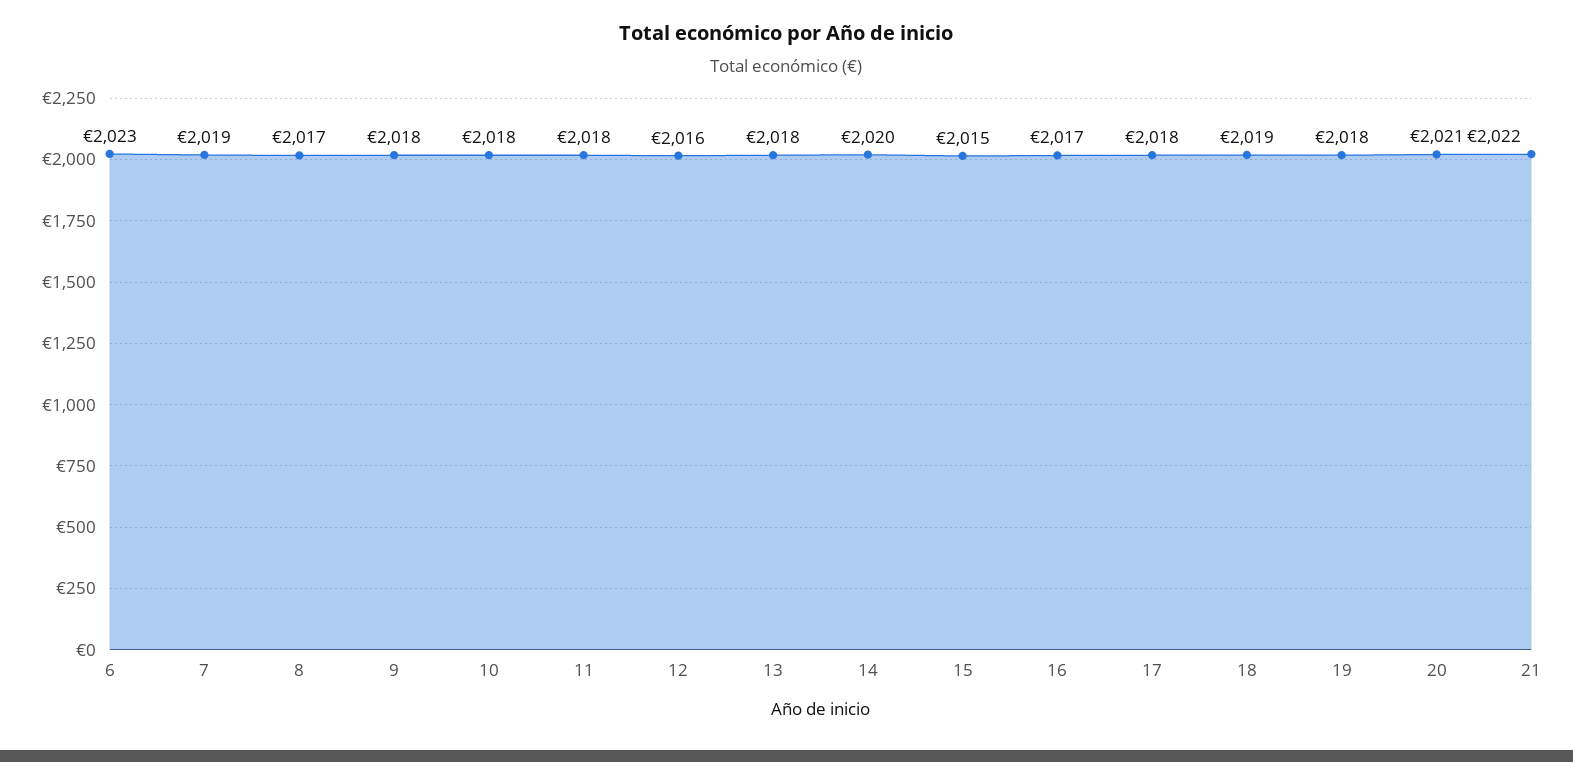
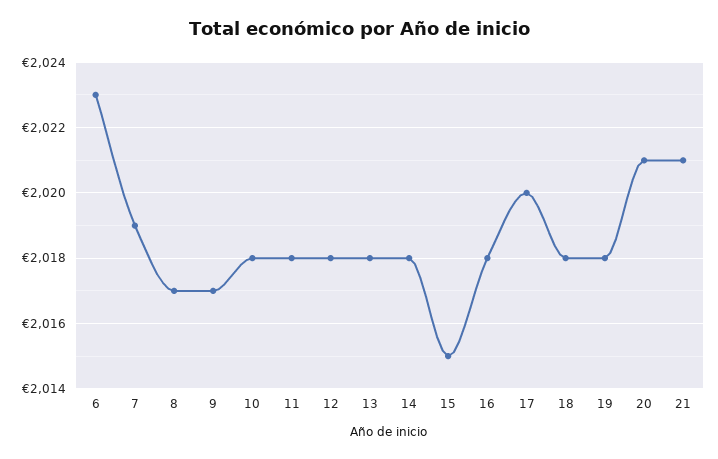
9: 2018 -> 2017
12: 2016 -> 2018
14: 2020 -> 2018
16: 2017 -> 2018
17: 2018 -> 2020
18: 2019 -> 2018
21: 2022 -> 2021

